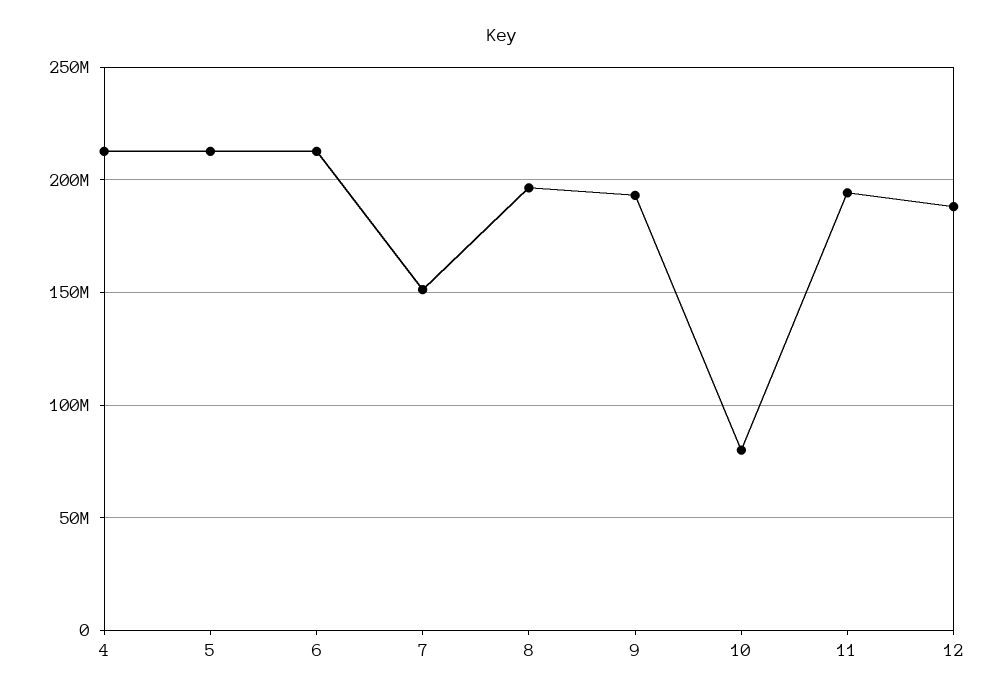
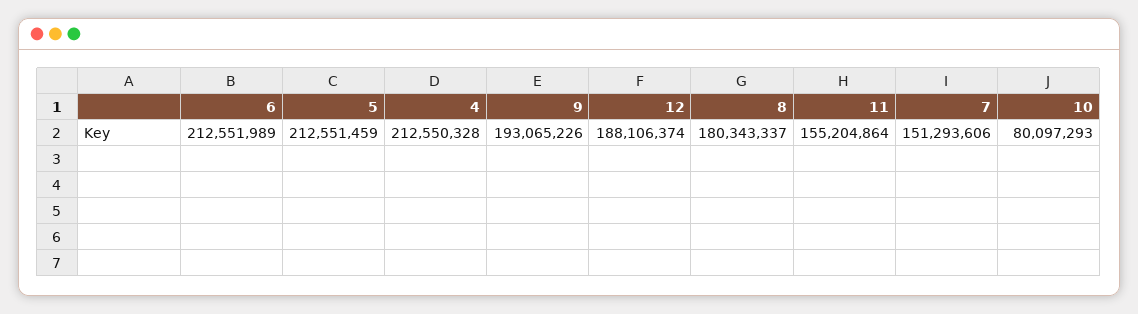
8: 195000000 -> 180343337
11: 195000000 -> 155204864

